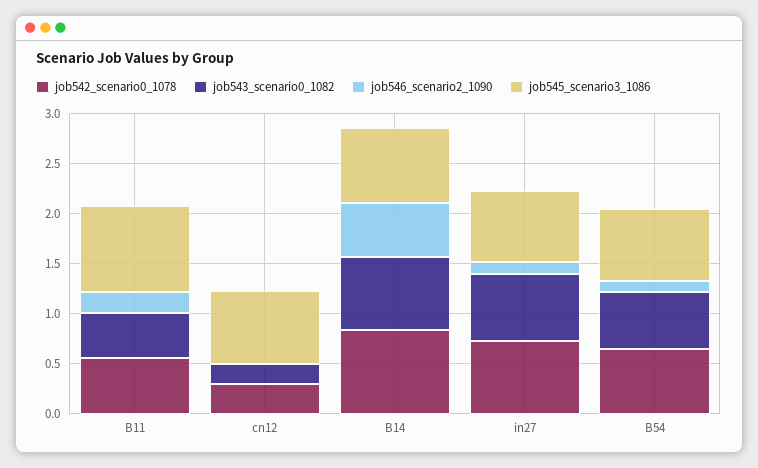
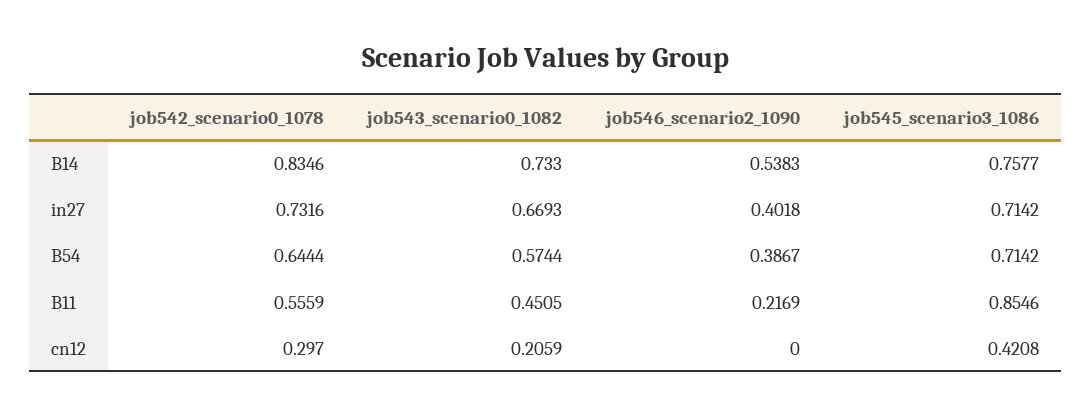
job545_scenario3_1086, cn12: 0.7 -> 0.4208
job546_scenario2_1090, in27: 0.1 -> 0.4018
job546_scenario2_1090, B54: 0.1 -> 0.3867

